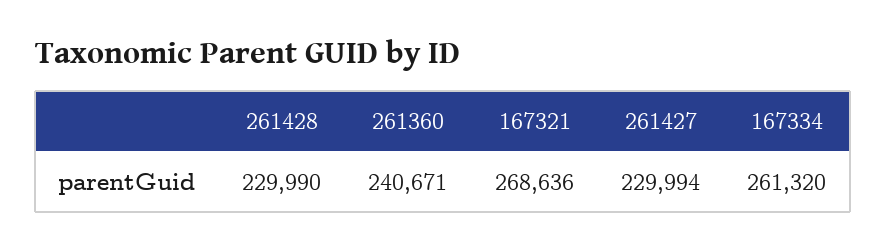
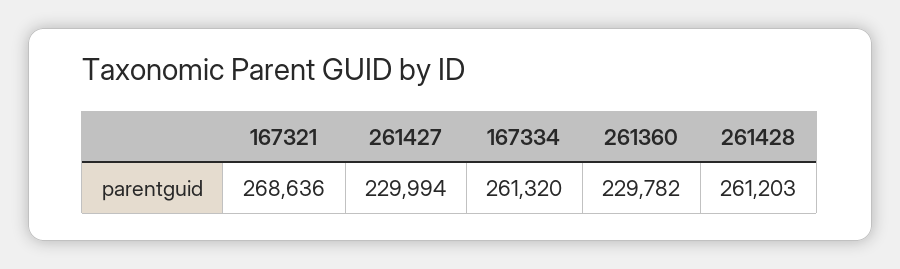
261428: 229990 -> 261203
261360: 240671 -> 229782

